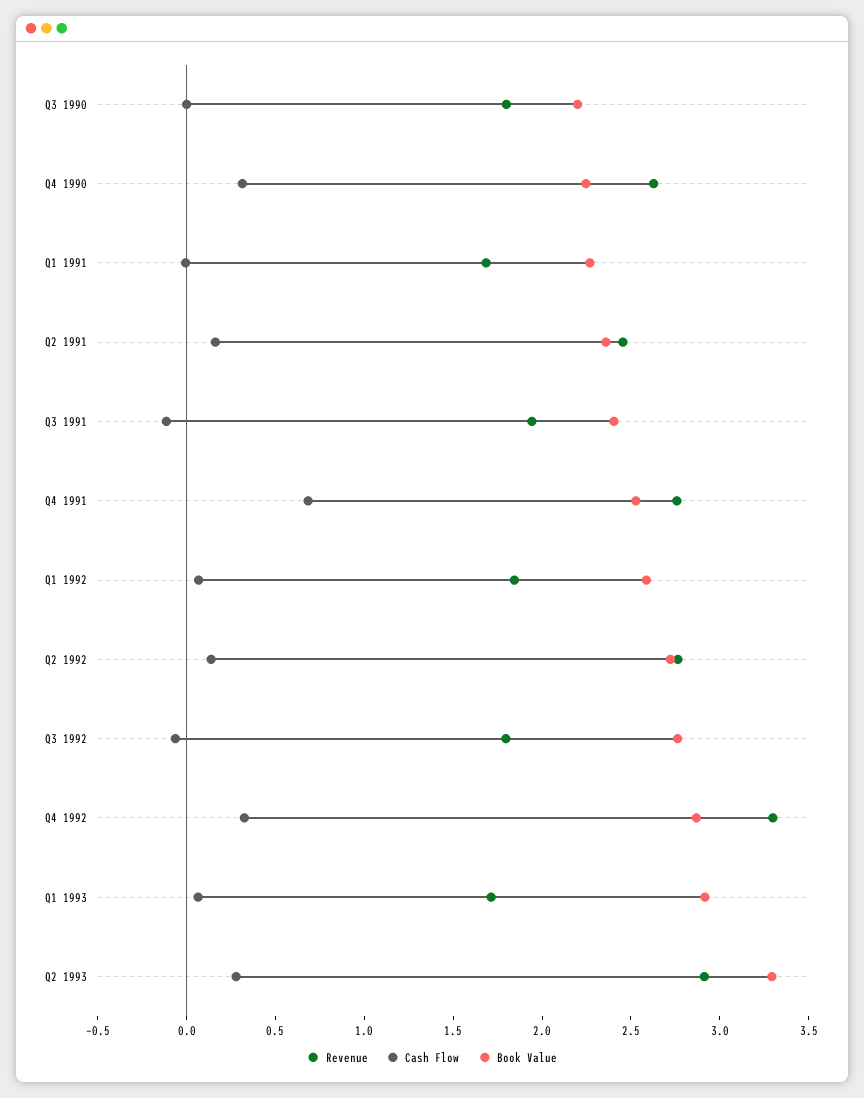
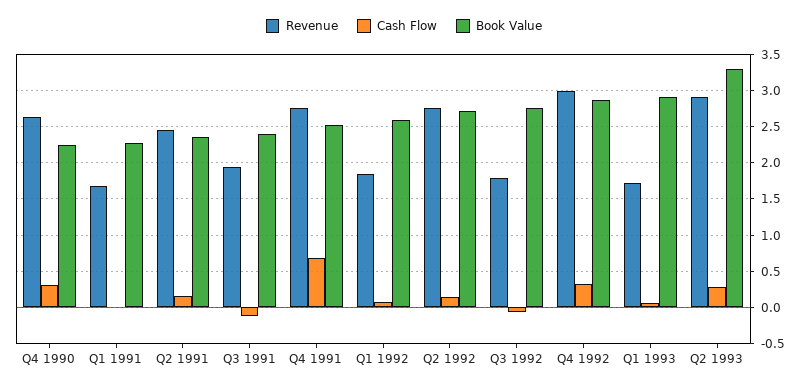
Revenue, Q3 1990: 1.8 -> none
Cash Flow, Q3 1990: 0 -> none
Book Value, Q3 1990: 2.2 -> none
Revenue, Q4 1992: 3.3 -> 3

